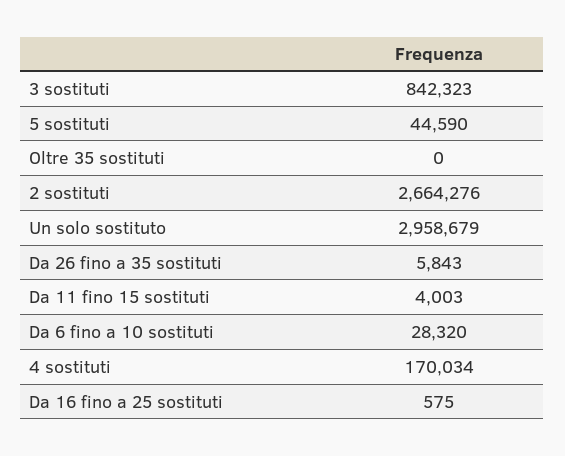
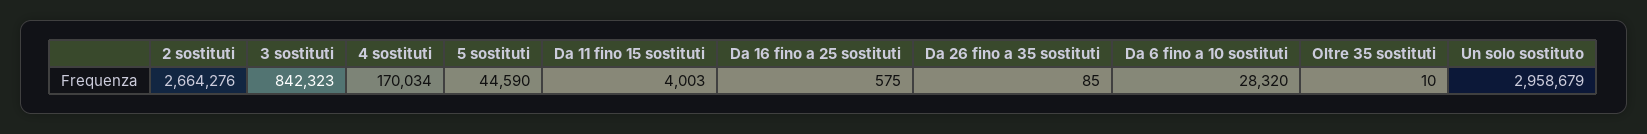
Oltre 35 sostituti: 0 -> 10
Da 26 fino a 35 sostituti: 5843 -> 85

